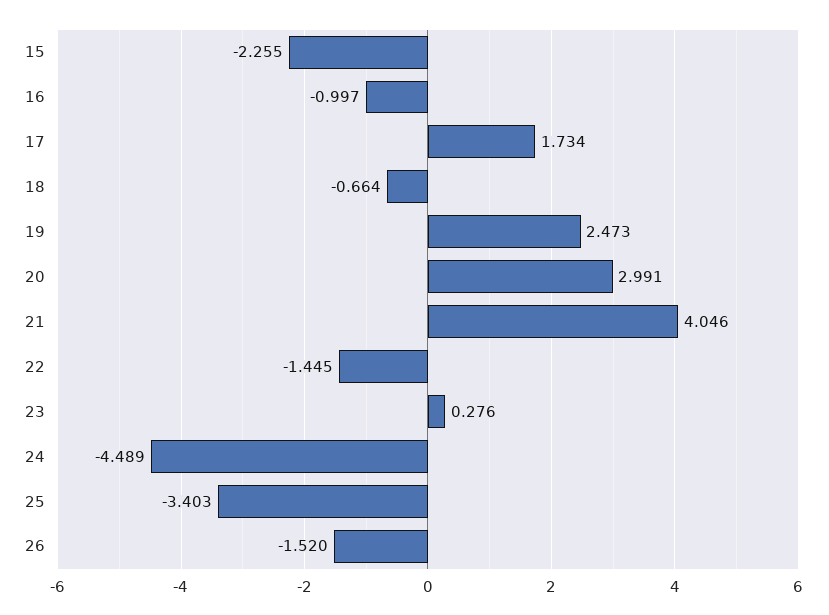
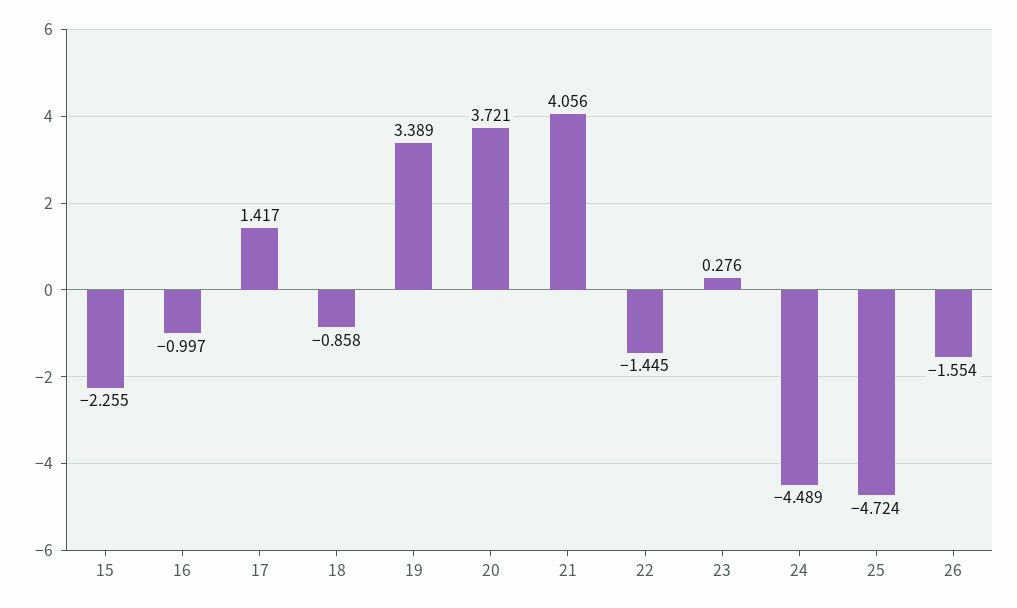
17: 1.734 -> 1.417
18: -0.664 -> -0.858
19: 2.473 -> 3.389
20: 2.991 -> 3.721
21: 4.046 -> 4.056
25: -3.403 -> -4.724
26: -1.52 -> -1.554

